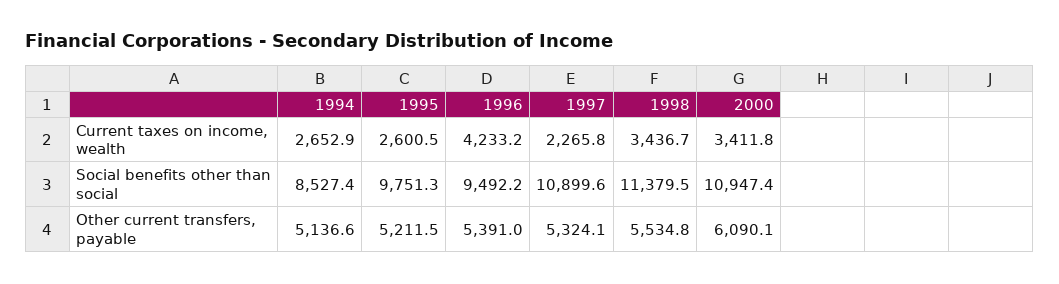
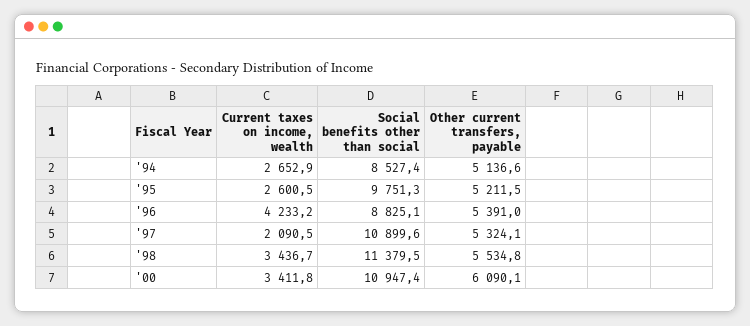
1997, Current taxes on income, wealth: 2265.8 -> 2090.5
1996, Social benefits other than social: 9492.2 -> 8825.1

